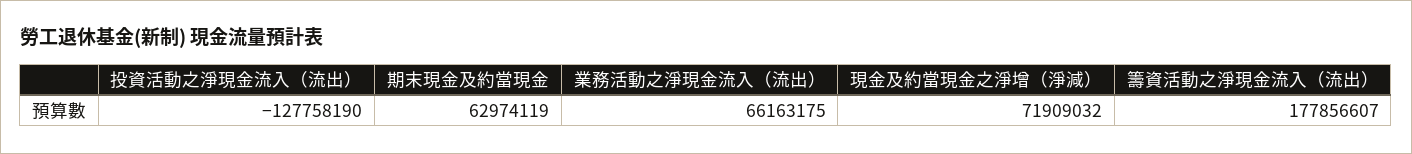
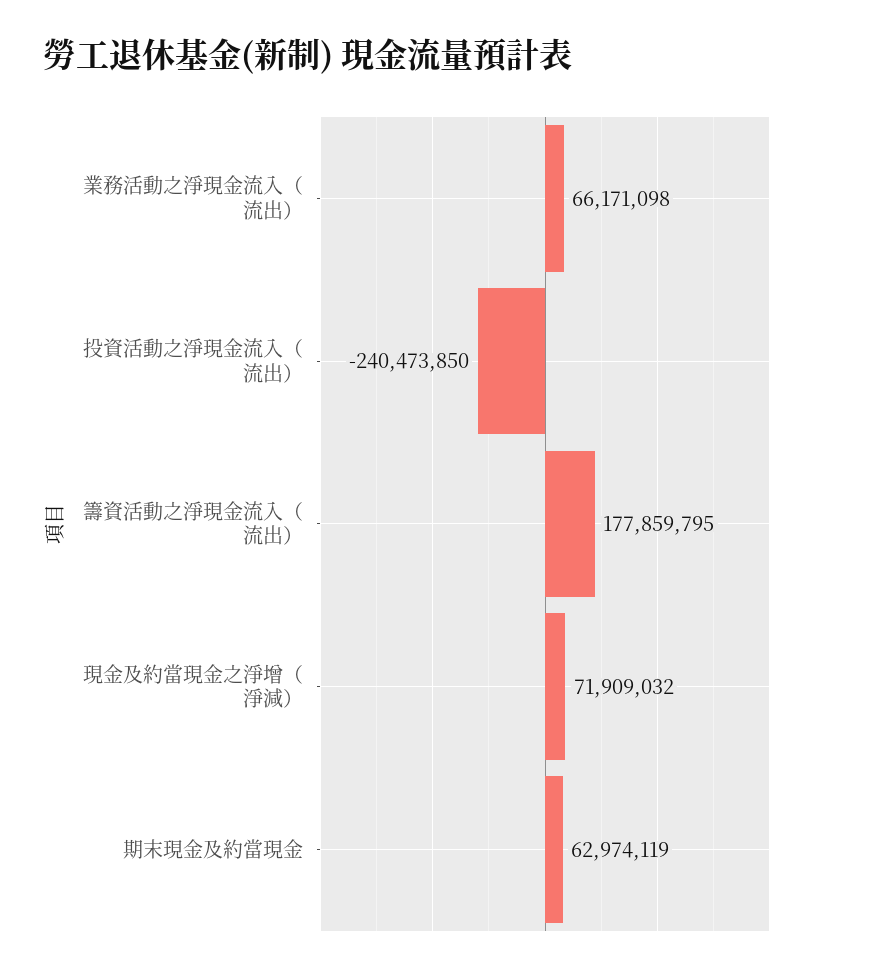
投資活動之淨現金流入（流出）: -127758190 -> -240473850
業務活動之淨現金流入（流出）: 66163175 -> 66171098
籌資活動之淨現金流入（流出）: 177856607 -> 177859795

